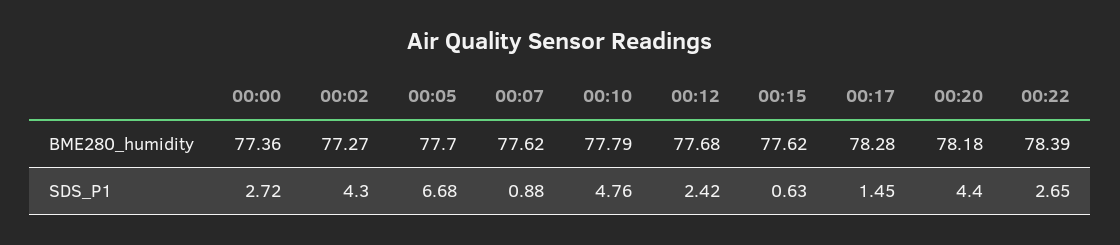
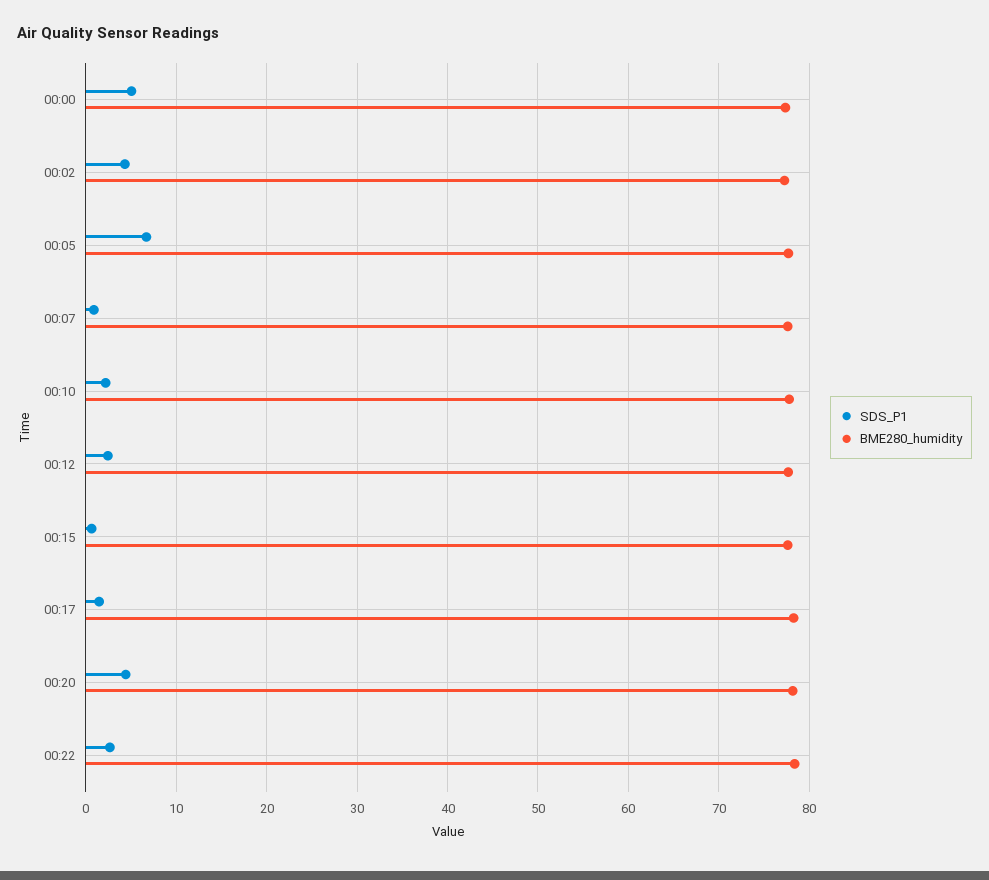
SDS_P1, 00:00: 2.72 -> 5
SDS_P1, 00:10: 4.76 -> 2

